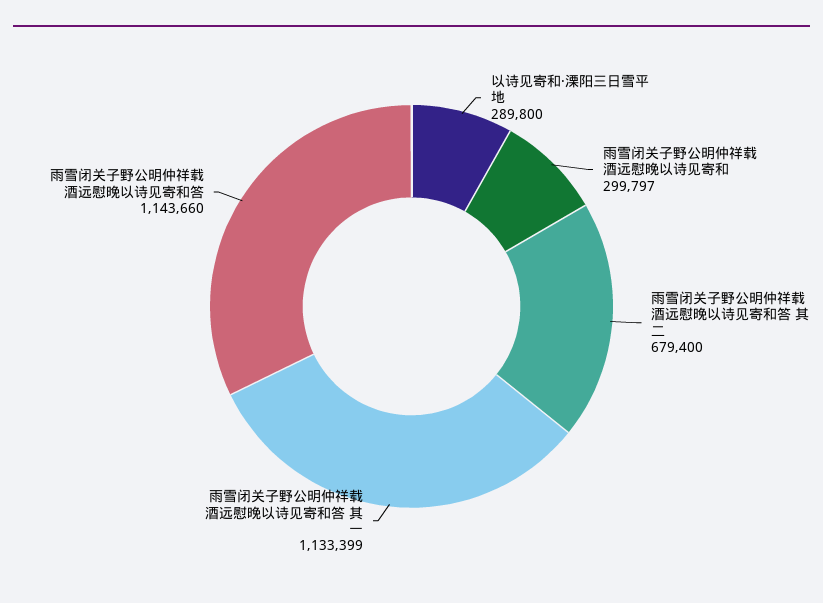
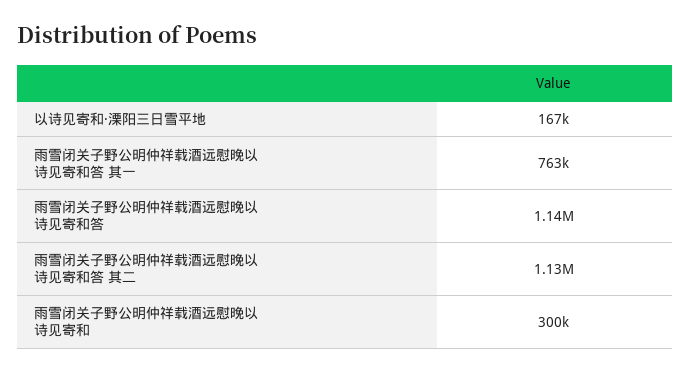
以诗见寄和·溧阳三日雪平地: 289800 -> 167000
雨雪闭关子野公明仲祥载酒远慰晚以诗见寄和答 其二: 679400 -> 1130000
雨雪闭关子野公明仲祥载酒远慰晚以诗见寄和答 其一: 1133399 -> 763000

